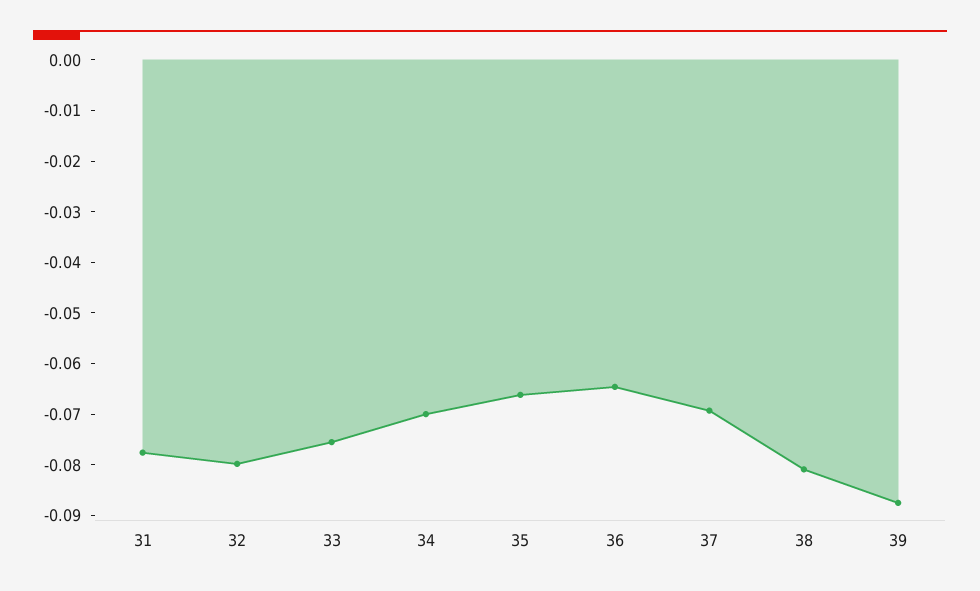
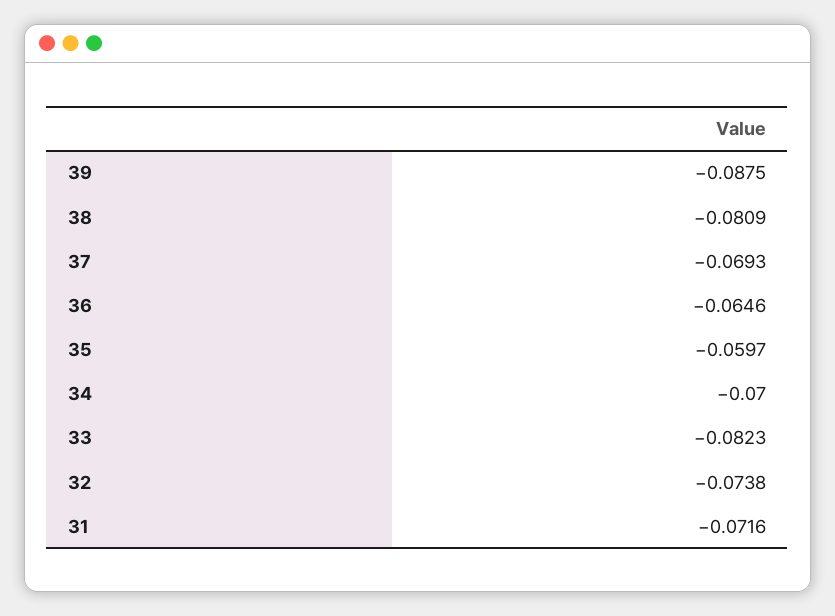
31: -0.078 -> -0.0716
32: -0.08 -> -0.0738
33: -0.076 -> -0.0823
35: -0.066 -> -0.0597

